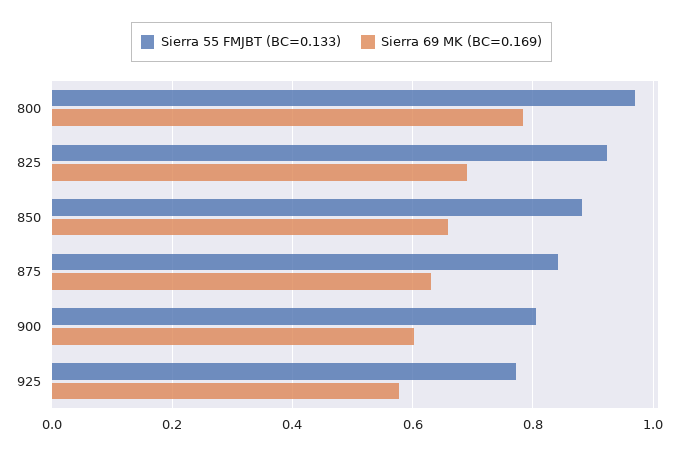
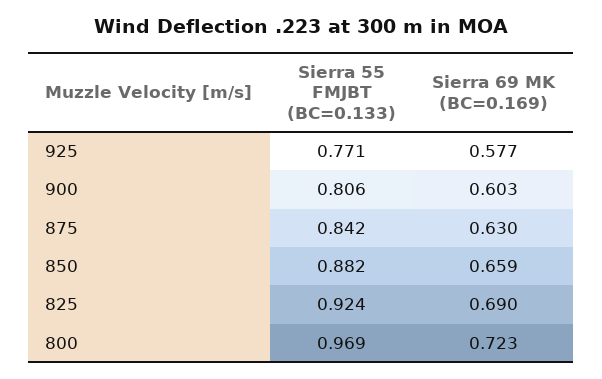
Sierra 69 MK (BC=0.169), 800: 0.78 -> 0.723

